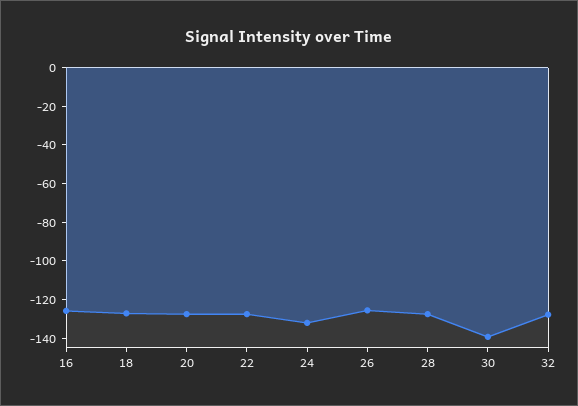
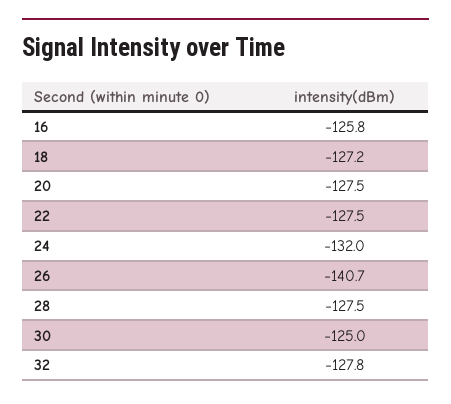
26: -125 -> -140.7
30: -140 -> -125

